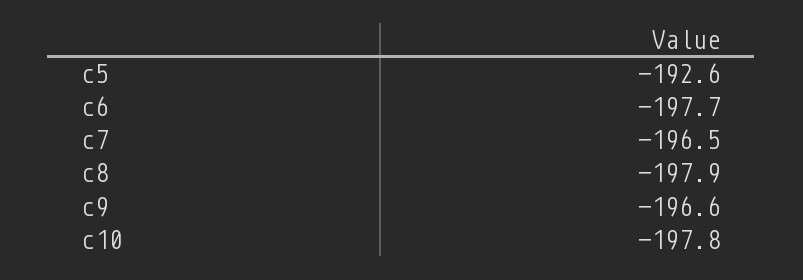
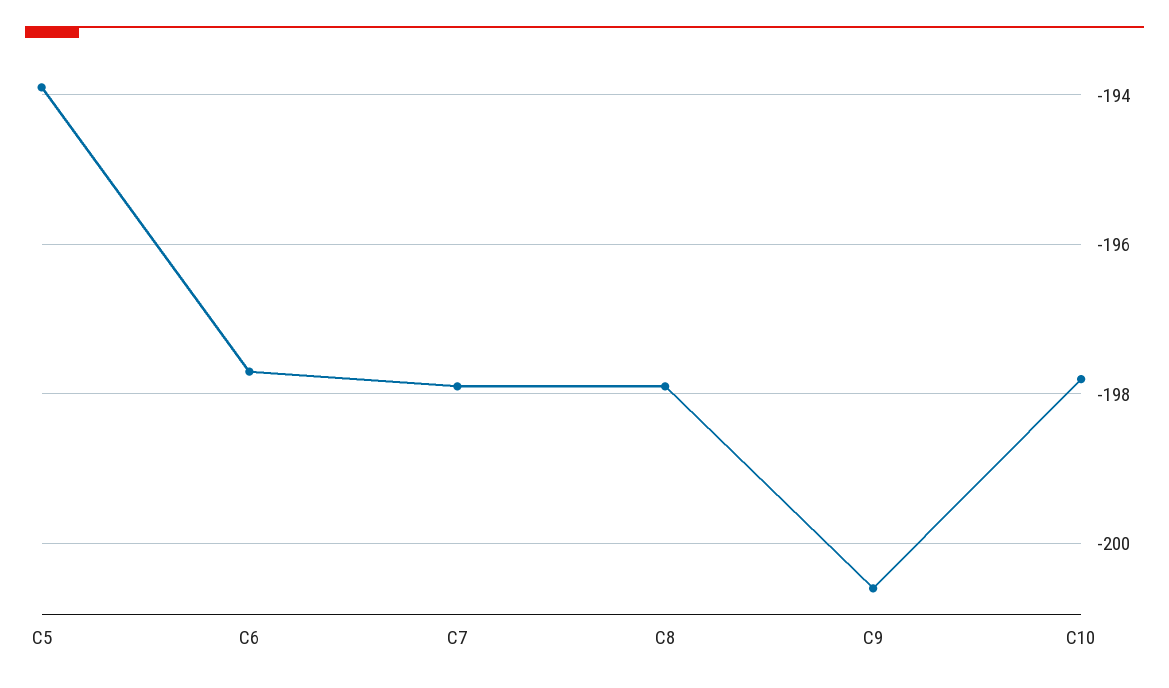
c5: -192.6 -> -194
c7: -196.5 -> -198
c9: -196.6 -> -200.5

